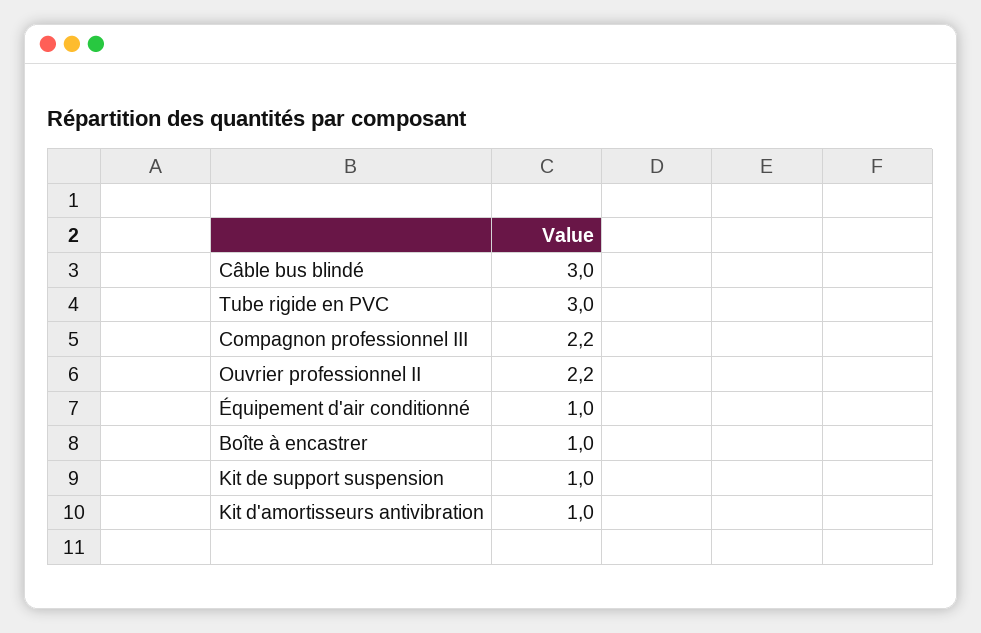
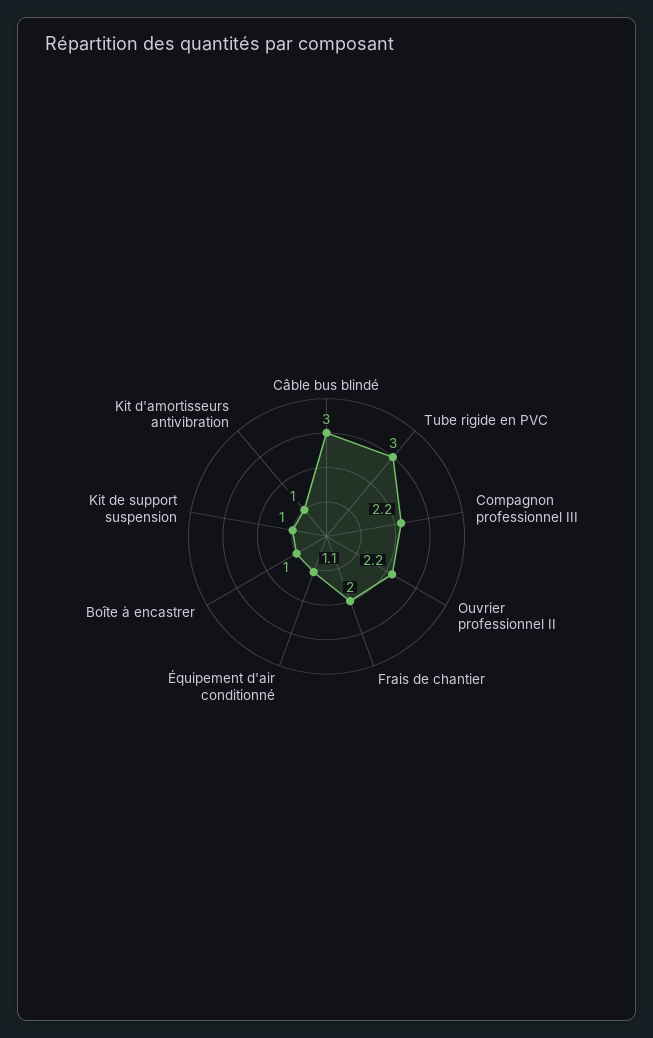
Équipement d'air conditionné: 1 -> 1.1
Frais de chantier: none -> 2

